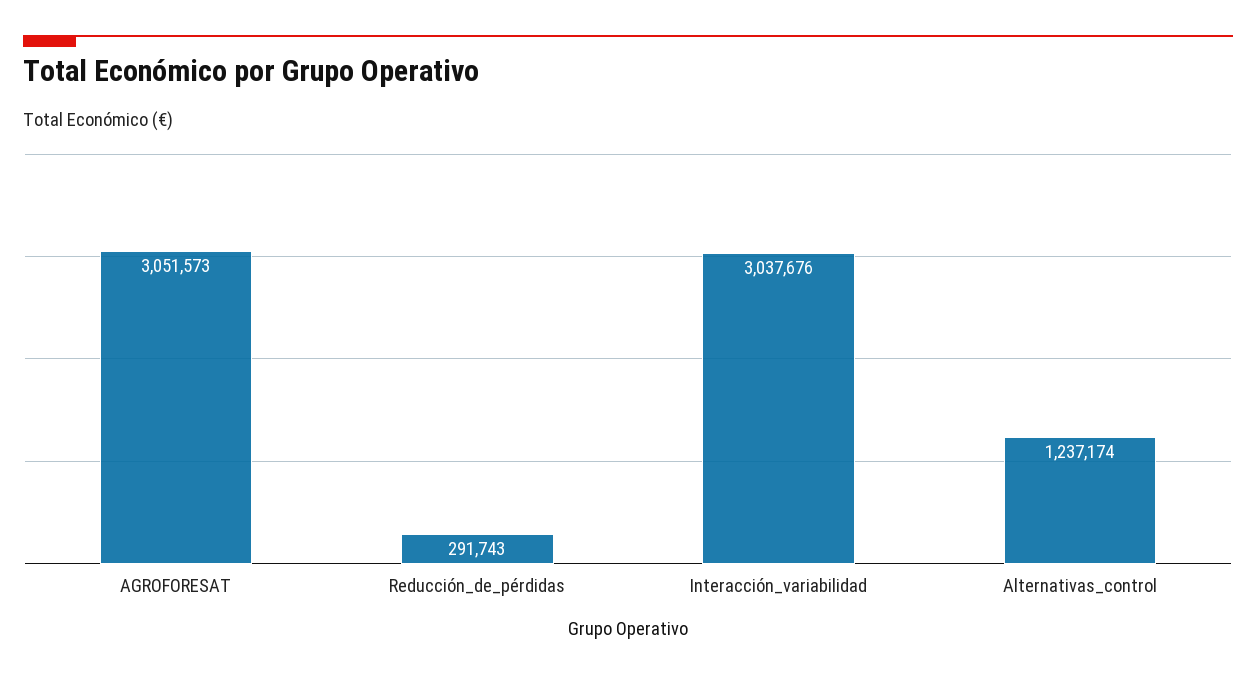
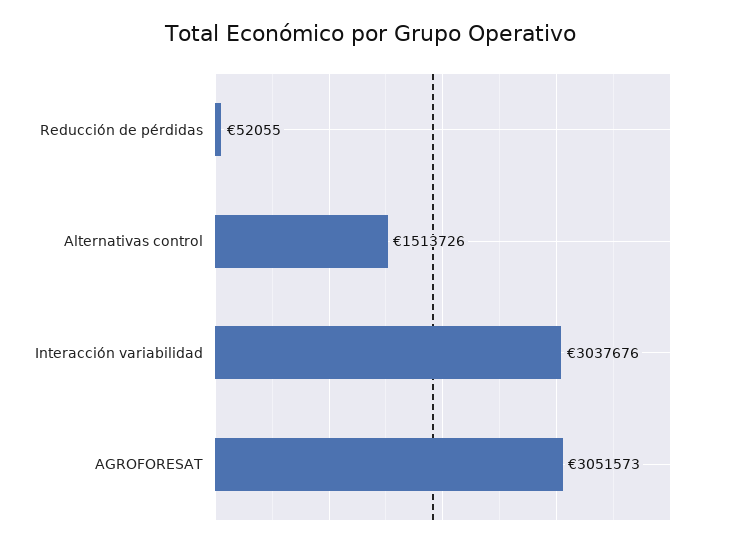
Reducción_de_pérdidas: 291743 -> 52055
Alternativas_control: 1237174 -> 1513726

